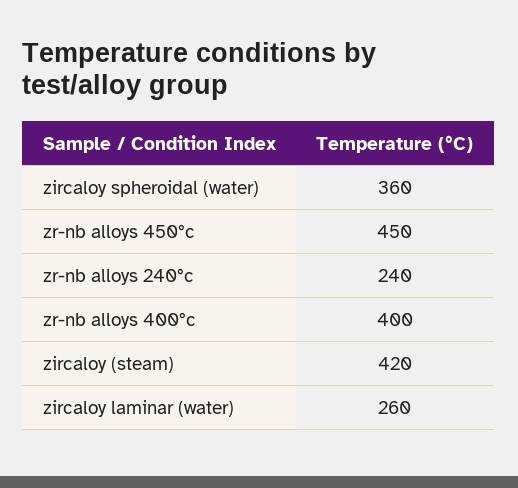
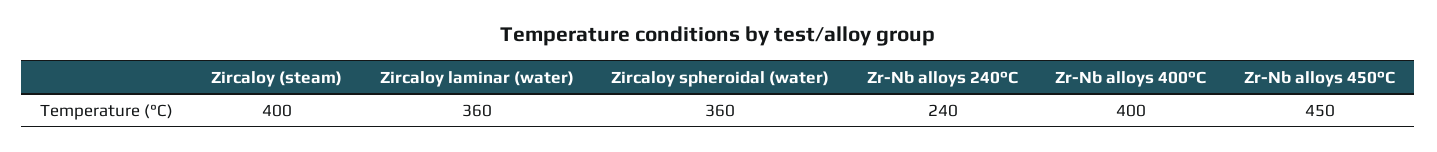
zircaloy (steam): 420 -> 400
zircaloy laminar (water): 260 -> 360

